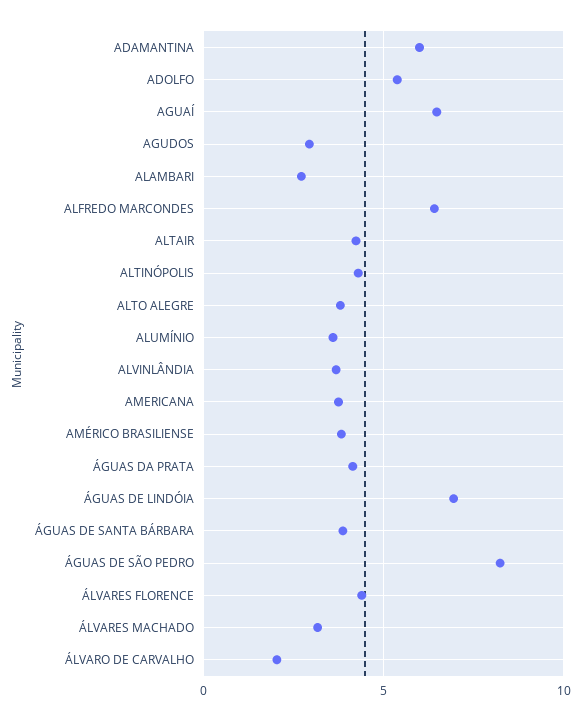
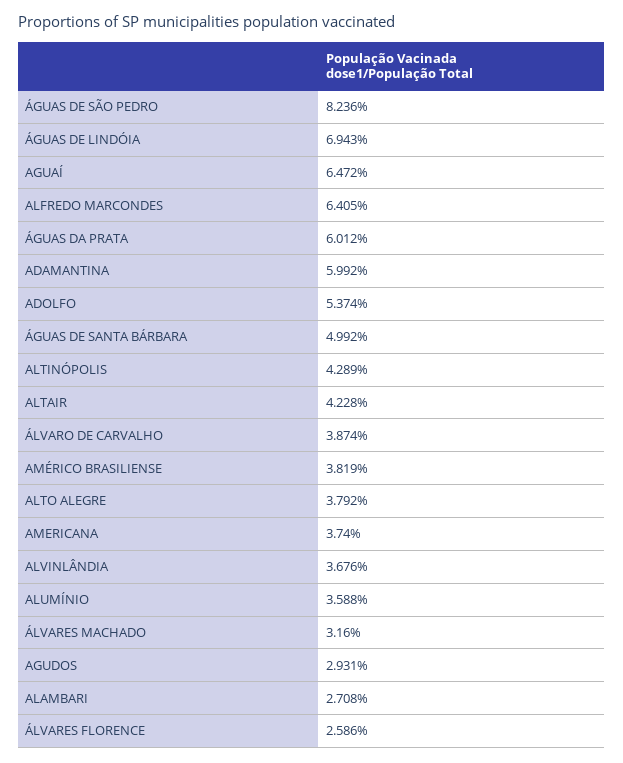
ÁGUAS DA PRATA: 4 -> 6.012
ÁGUAS DE SANTA BÁRBARA: 4 -> 4.992
ÁLVARES FLORENCE: 4.5 -> 2.586
ÁLVARO DE CARVALHO: 2 -> 3.874

